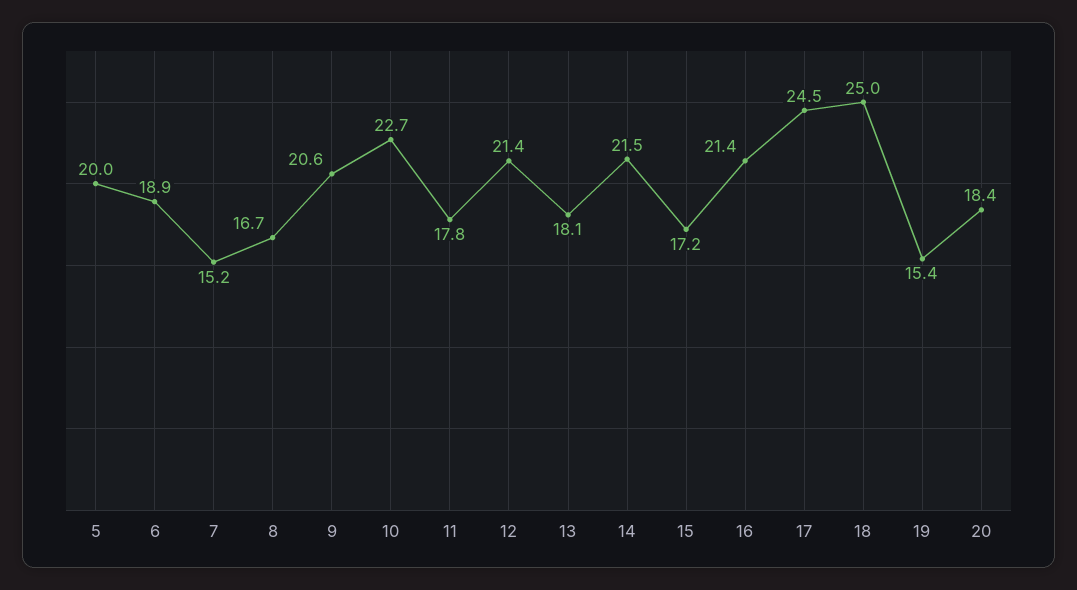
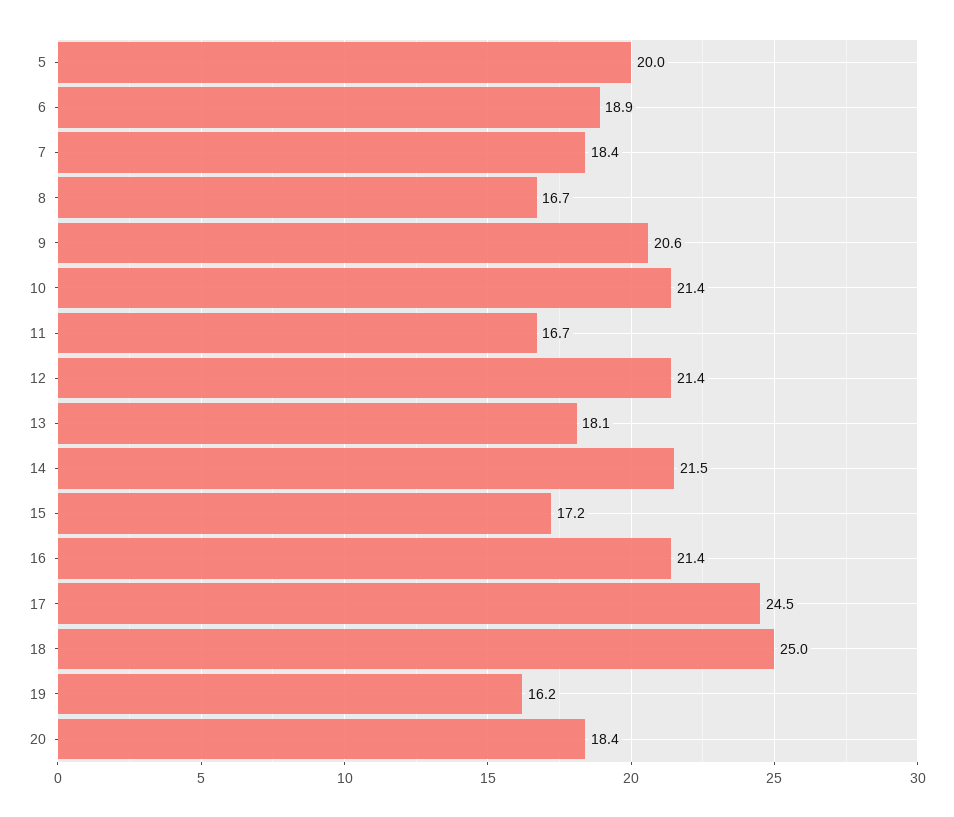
7: 15.2 -> 18.4
10: 22.7 -> 21.4
11: 17.8 -> 16.7
19: 15.4 -> 16.2

